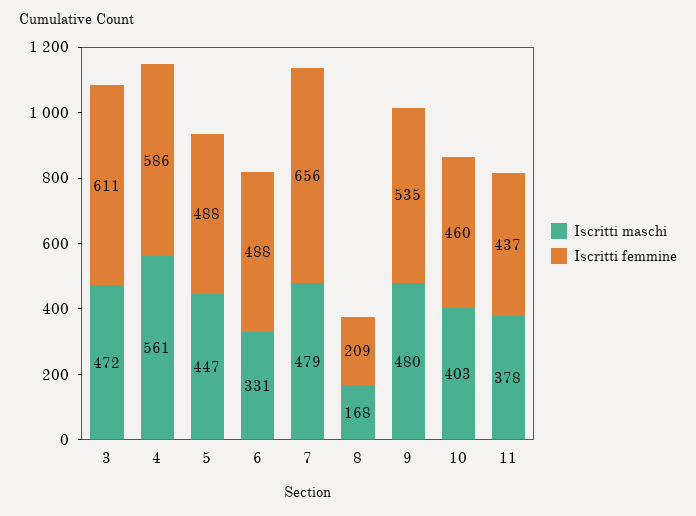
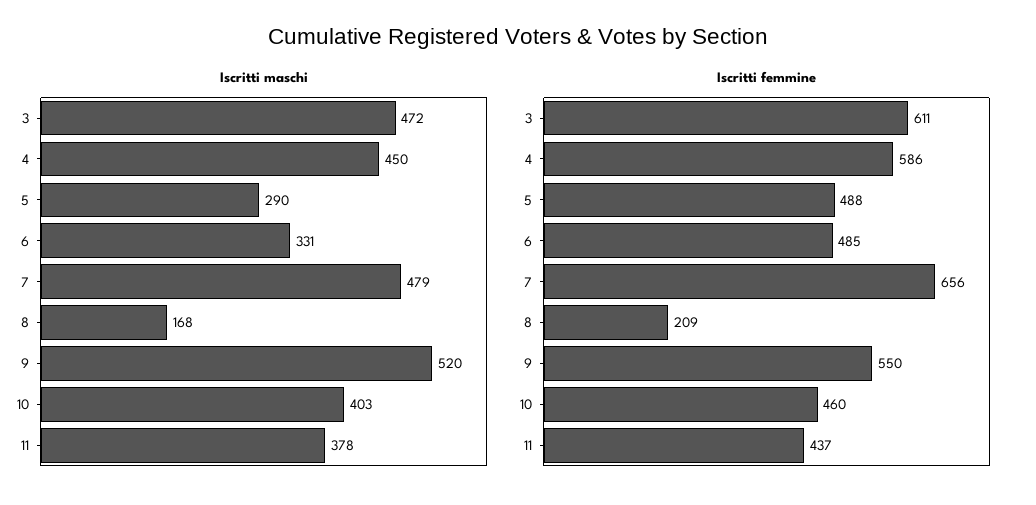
Iscritti maschi, 4: 561 -> 450
Iscritti maschi, 5: 447 -> 290
Iscritti femmine, 6: 488 -> 485
Iscritti maschi, 9: 480 -> 520
Iscritti femmine, 9: 535 -> 550

